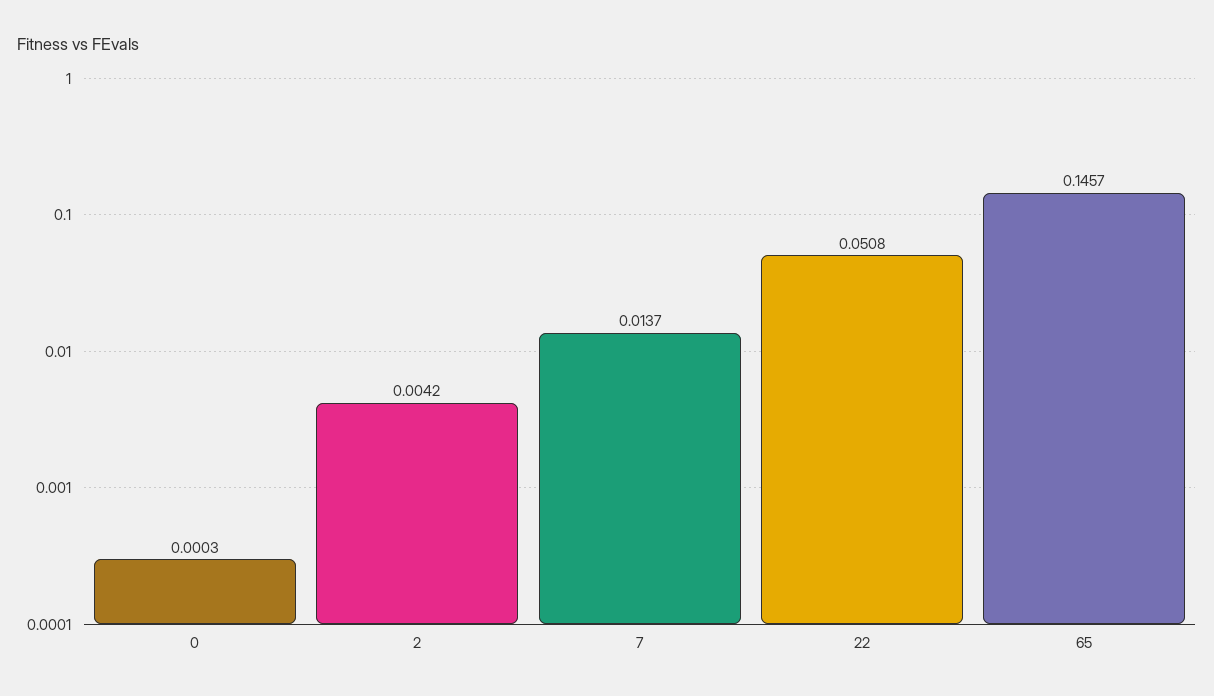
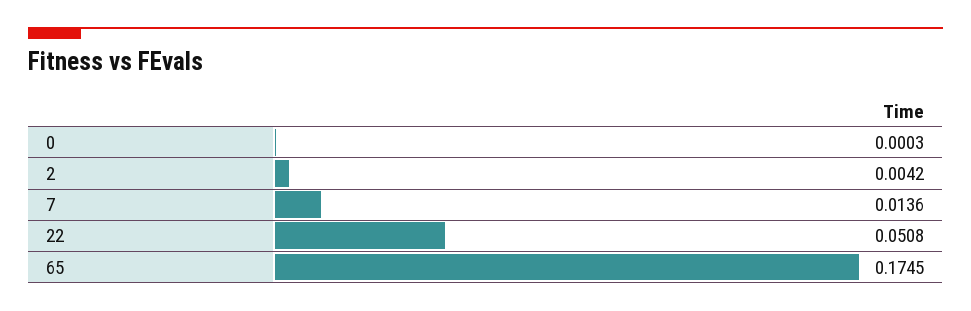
7: 0.0137 -> 0.0136
65: 0.1457 -> 0.1745

